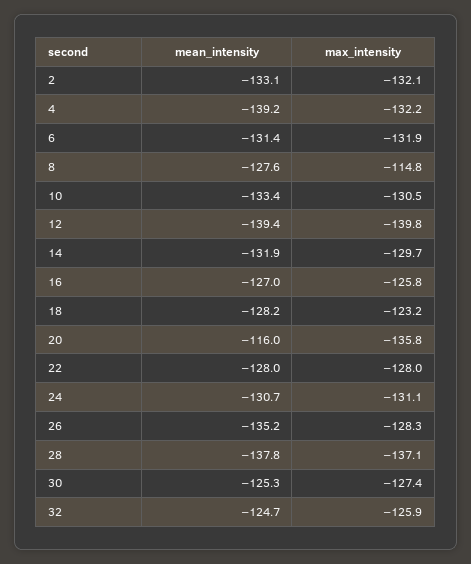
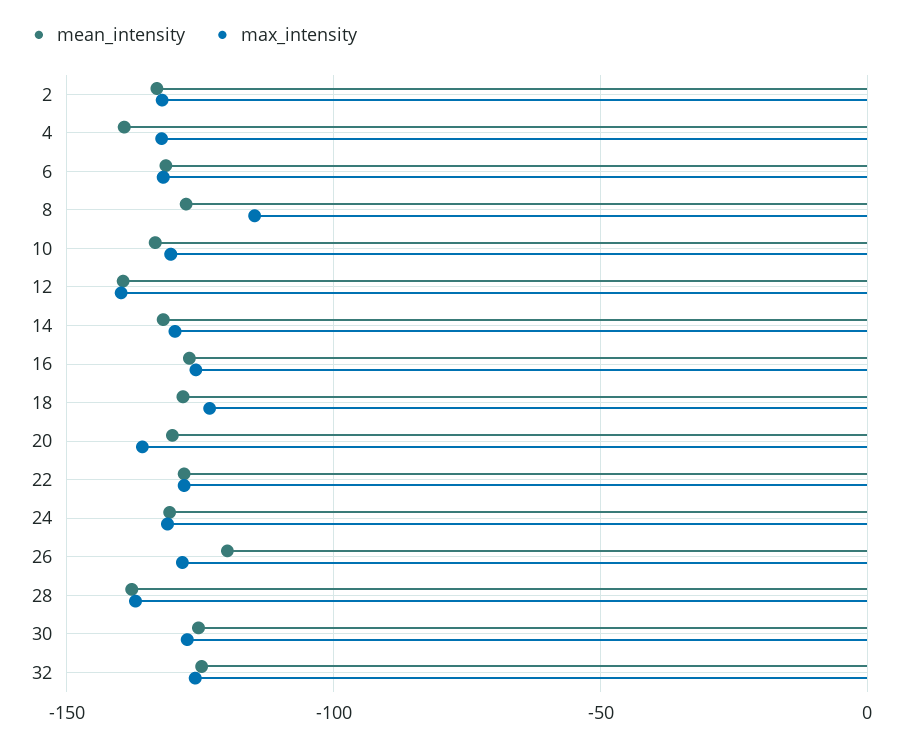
mean_intensity, 20: -116 -> -130
mean_intensity, 26: -135.2 -> -120

